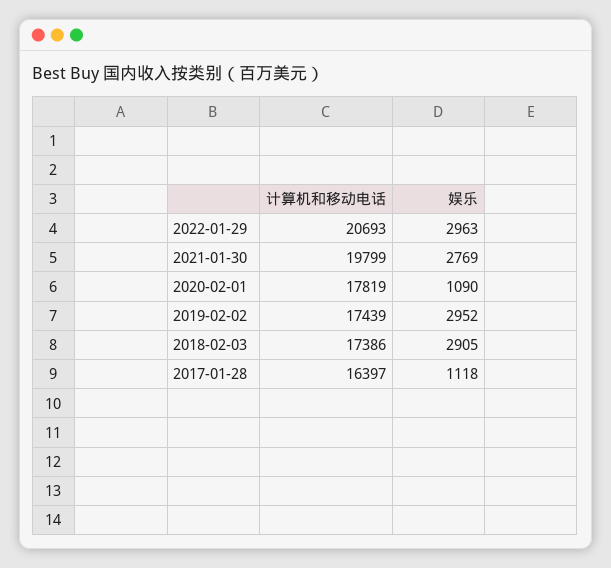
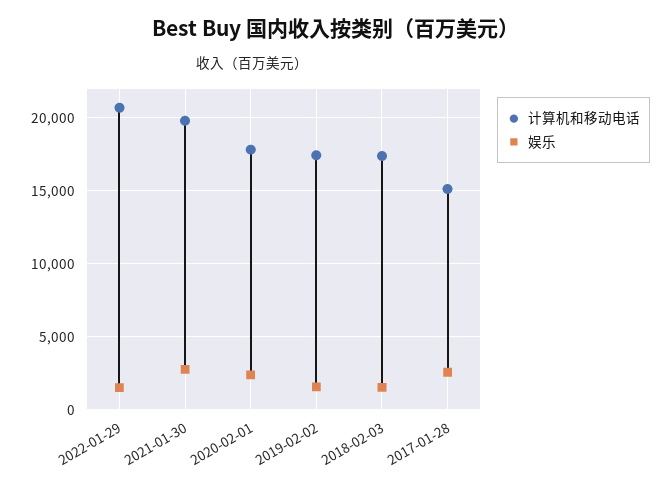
娱乐, 2022-01-29: 2963 -> 1500
娱乐, 2020-02-01: 1090 -> 2500
娱乐, 2019-02-02: 2952 -> 1500
娱乐, 2018-02-03: 2905 -> 1500
计算机和移动电话, 2017-01-28: 16397 -> 15000
娱乐, 2017-01-28: 1118 -> 2500

